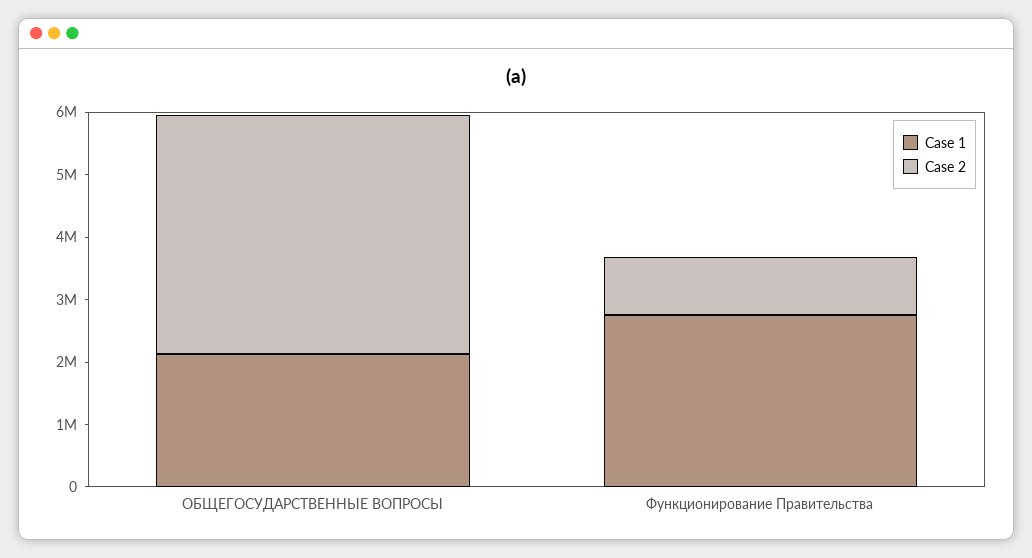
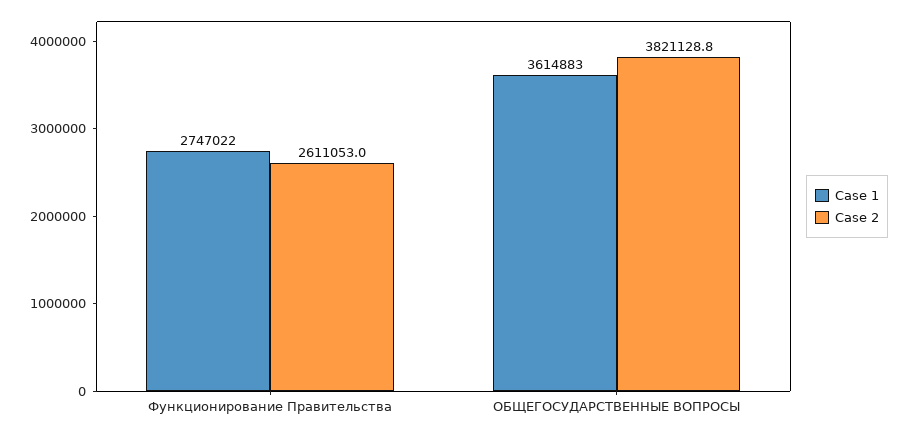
Case 1, ОБЩЕГОСУДАРСТВЕННЫЕ ВОПРОСЫ: 2200000 -> 3614883
Case 2, Функционирование Правительства: 1000000 -> 2611053

